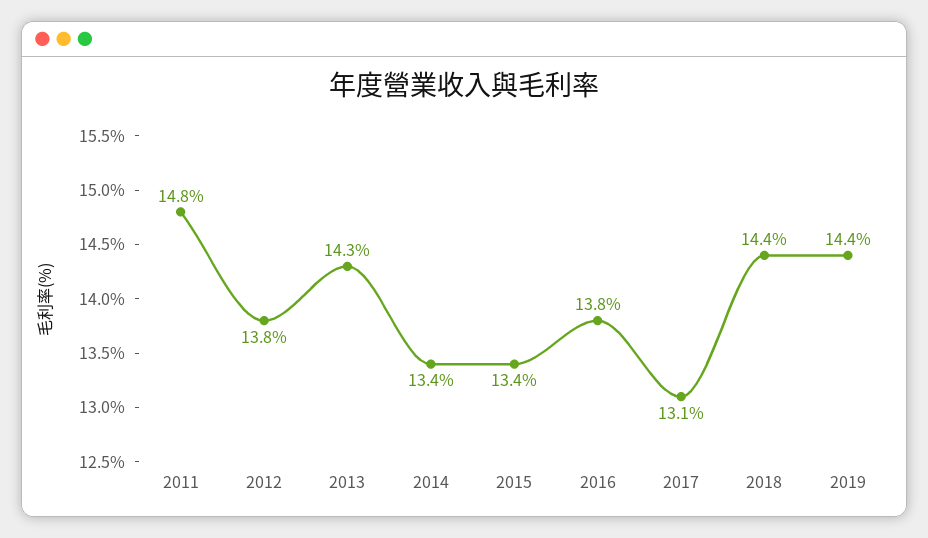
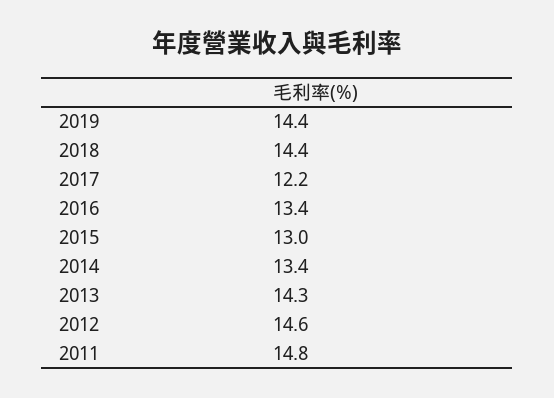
2012: 13.8 -> 14.6
2015: 13.4 -> 13
2016: 13.8 -> 13.4
2017: 13.1 -> 12.2

